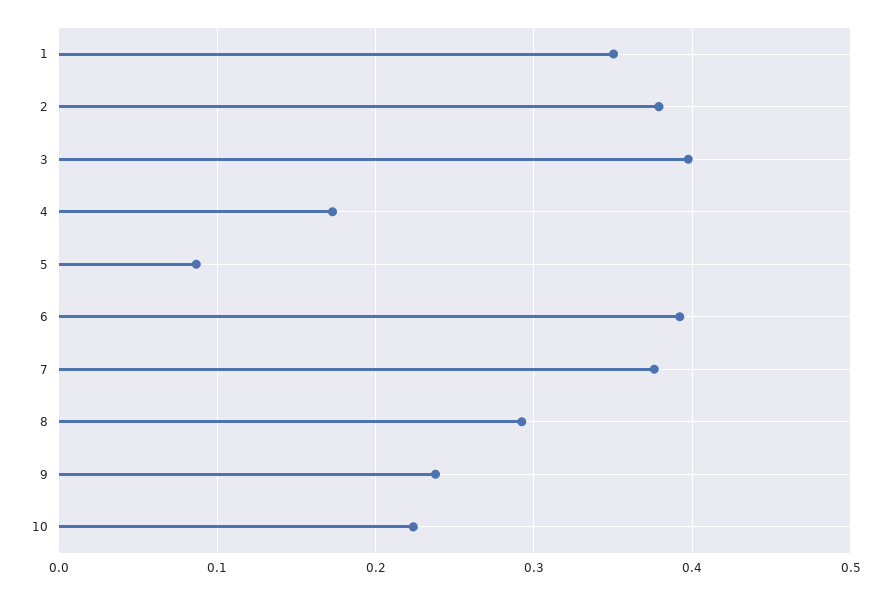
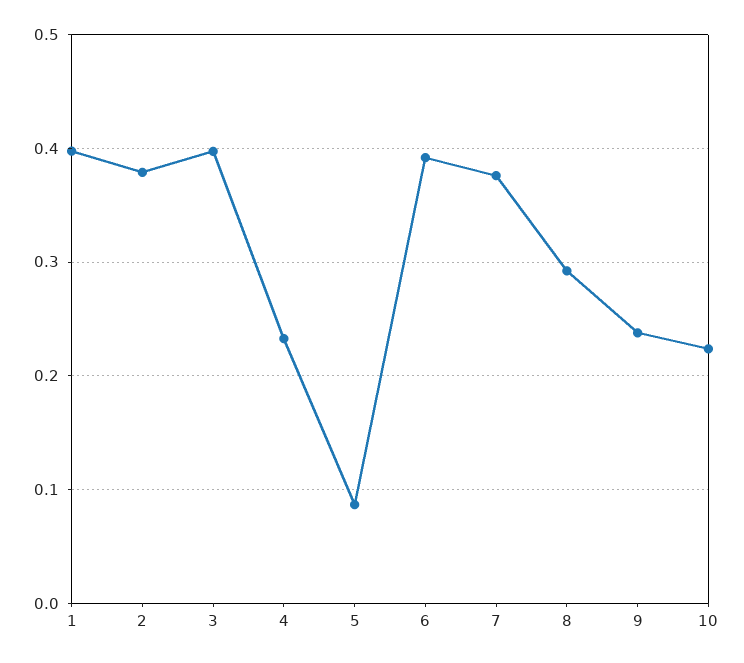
1: 0.35 -> 0.4
4: 0.17 -> 0.23

